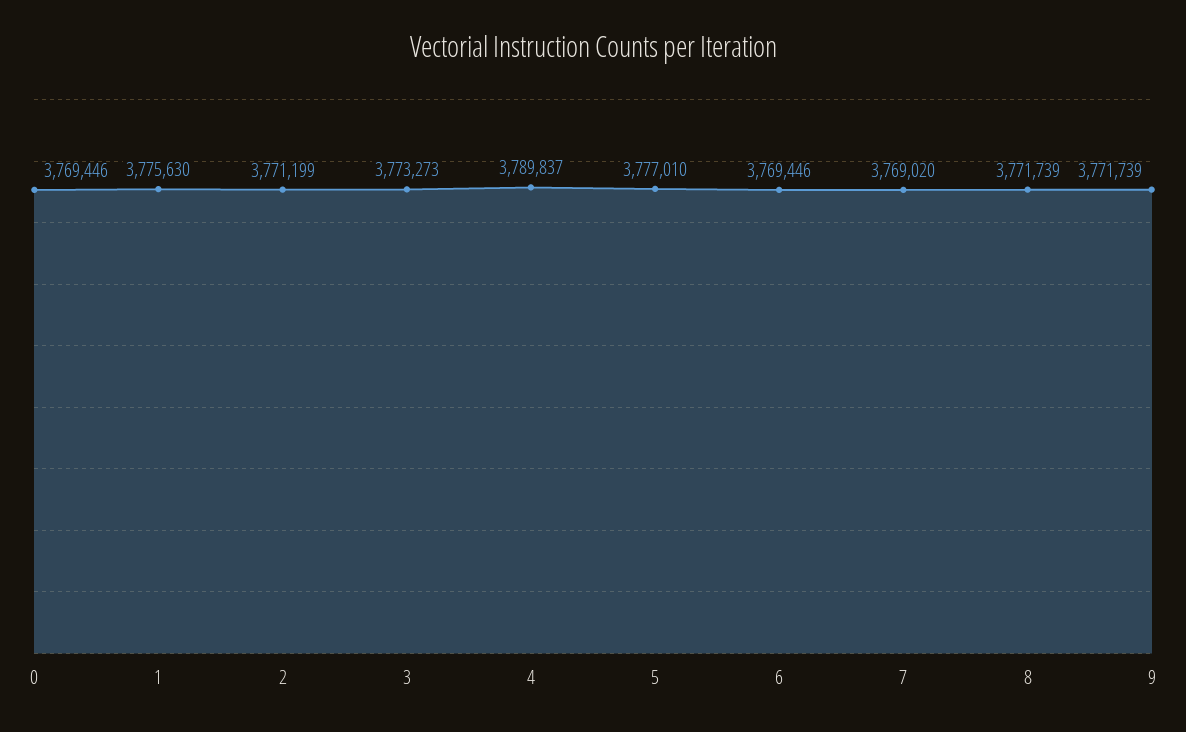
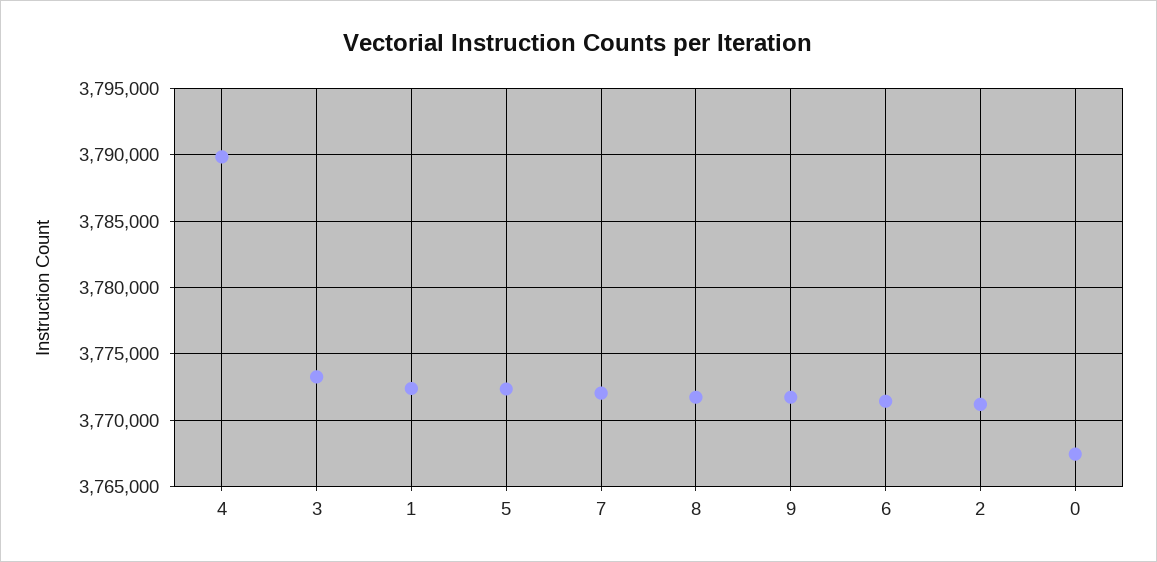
0: 3769446 -> 3767500
1: 3775630 -> 3772500
5: 3777010 -> 3772500
6: 3769446 -> 3771500
7: 3769020 -> 3772000

